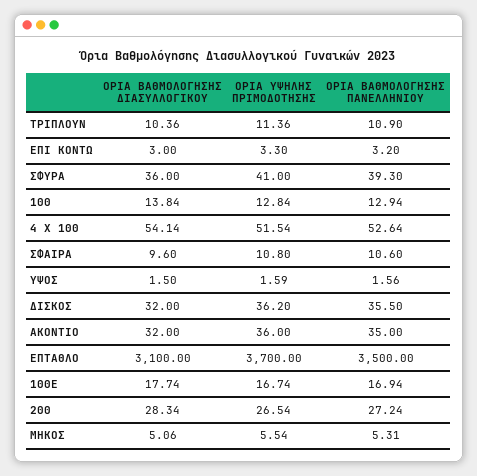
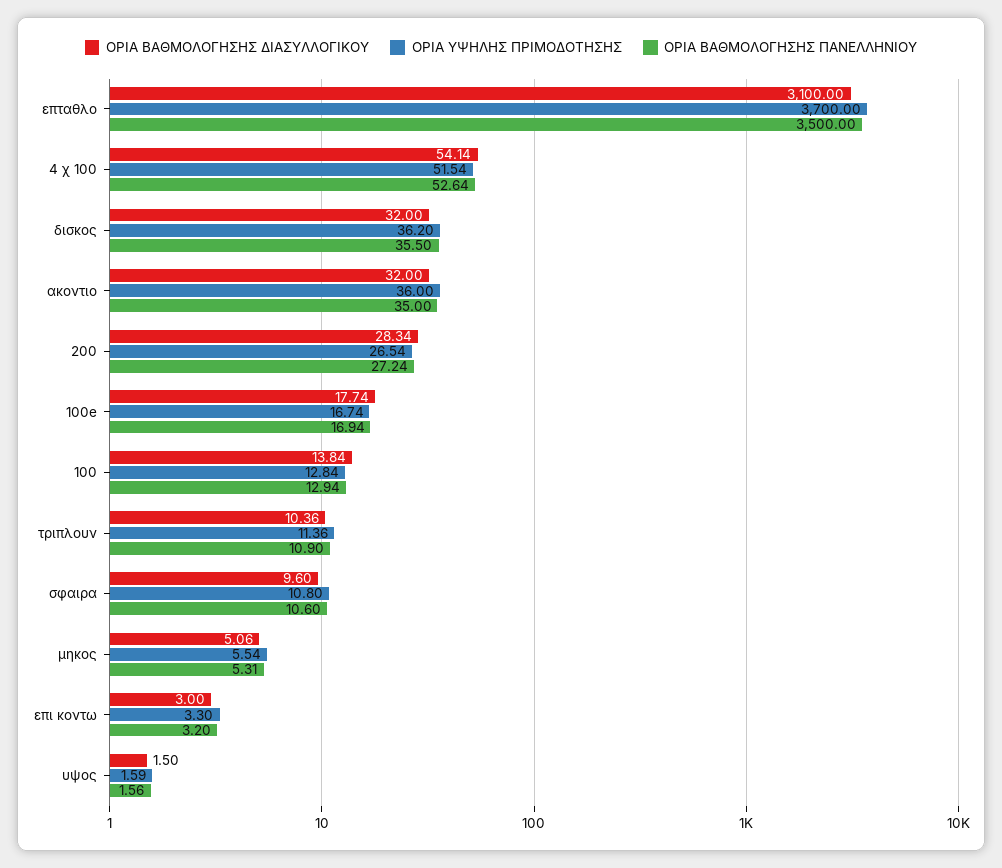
ΟΡΙΑ ΒΑΘΜΟΛΟΓΗΣΗΣ ΔΙΑΣΥΛΛΟΓΙΚΟΥ, ΣΦΥΡΑ: 36 -> none
ΟΡΙΑ ΥΨΗΛΗΣ ΠΡΙΜΟΔΟΤΗΣΗΣ, ΣΦΥΡΑ: 41 -> none
ΟΡΙΑ ΒΑΘΜΟΛΟΓΗΣΗΣ ΠΑΝΕΛΛΗΝΙΟΥ, ΣΦΥΡΑ: 39.3 -> none

